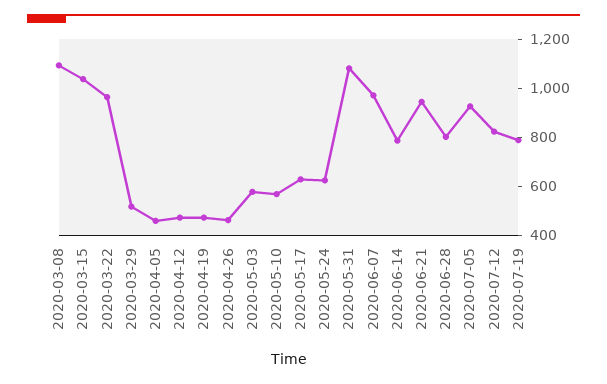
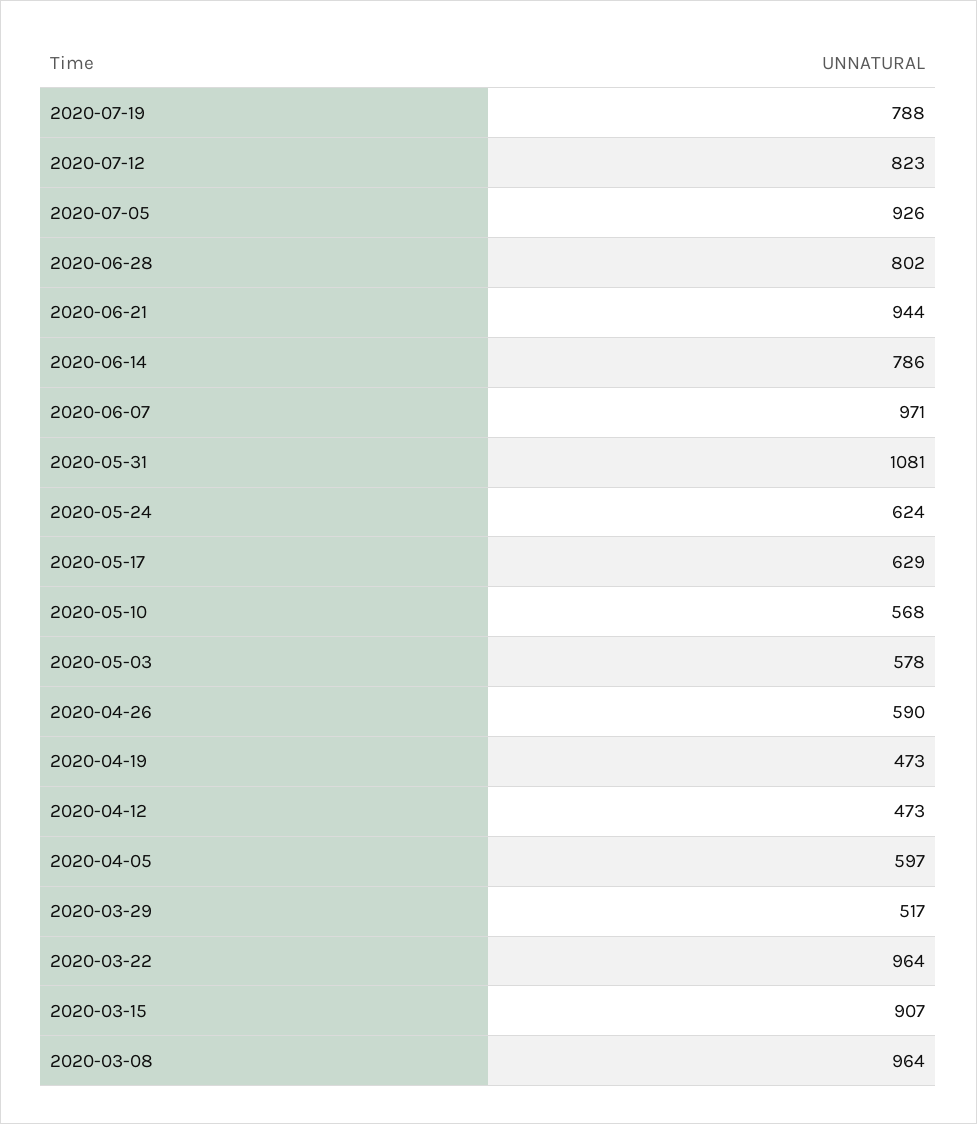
2020-03-08: 1100 -> 964
2020-03-15: 1050 -> 907
2020-04-05: 450 -> 597
2020-04-26: 450 -> 590

